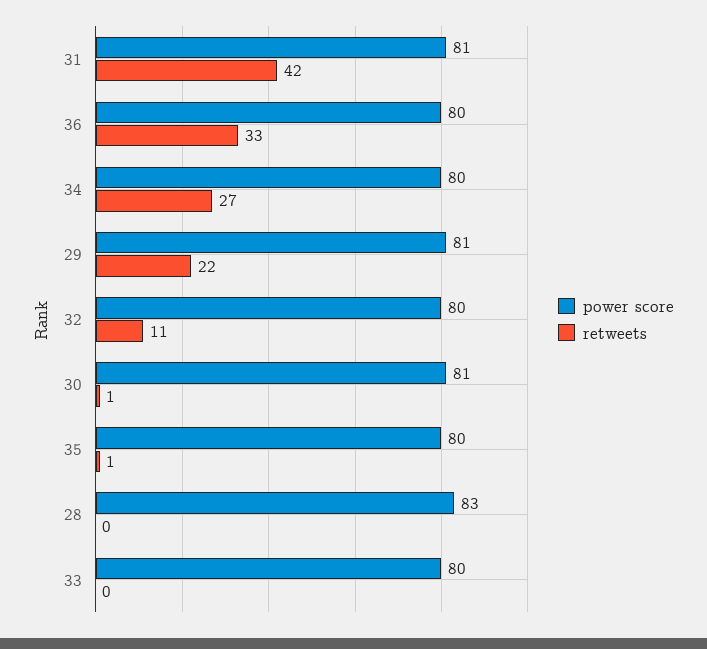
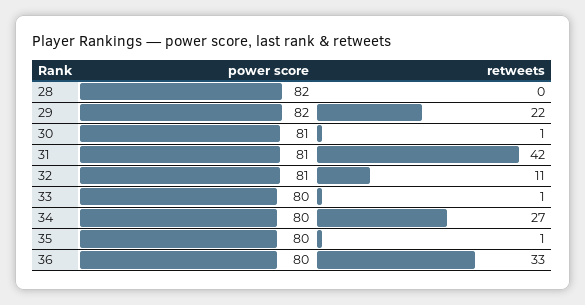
power score, 29: 81 -> 82
power score, 32: 80 -> 81
power score, 28: 83 -> 82
retweets, 33: 0 -> 1

